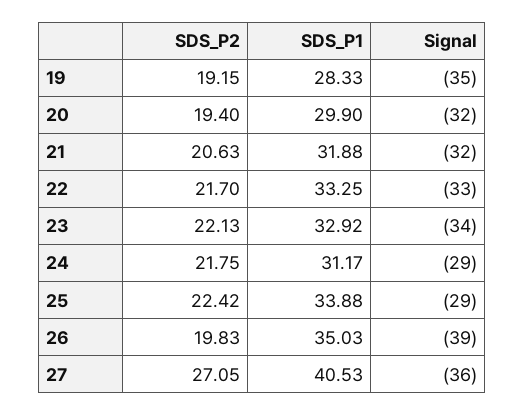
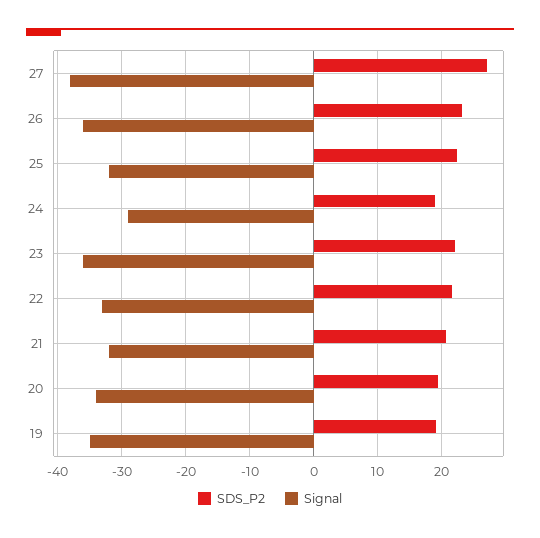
SDS_P1, 19: 28.33 -> none
SDS_P1, 20: 29.9 -> none
Signal, 20: -32 -> -34
SDS_P1, 21: 31.88 -> none
SDS_P1, 22: 33.25 -> none
SDS_P1, 23: 32.92 -> none
Signal, 23: -34 -> -36
SDS_P2, 24: 21.75 -> 19
SDS_P1, 24: 31.17 -> none
SDS_P1, 25: 33.88 -> none
Signal, 25: -29 -> -32
SDS_P2, 26: 19.83 -> 23
SDS_P1, 26: 35.03 -> none
Signal, 26: -39 -> -36
SDS_P1, 27: 40.53 -> none
Signal, 27: -36 -> -38

